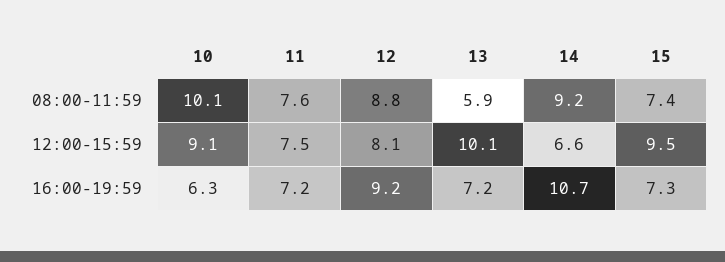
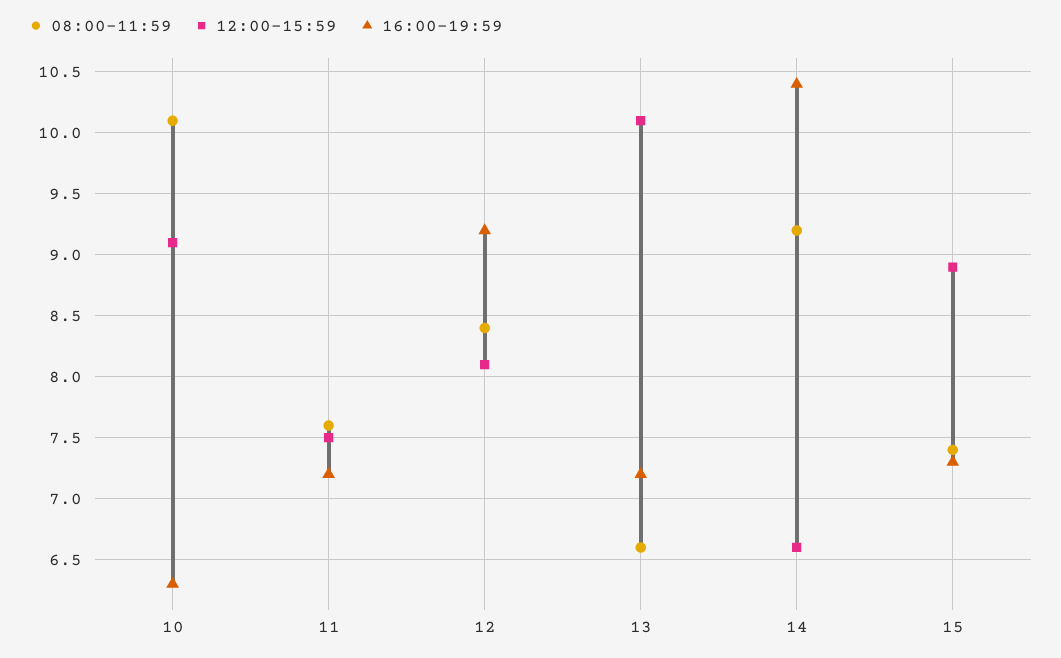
08:00-11:59, 12: 8.8 -> 8.4
08:00-11:59, 13: 5.9 -> 6.6
12:00-15:59, 15: 9.5 -> 8.9
16:00-19:59, 14: 10.7 -> 10.4

